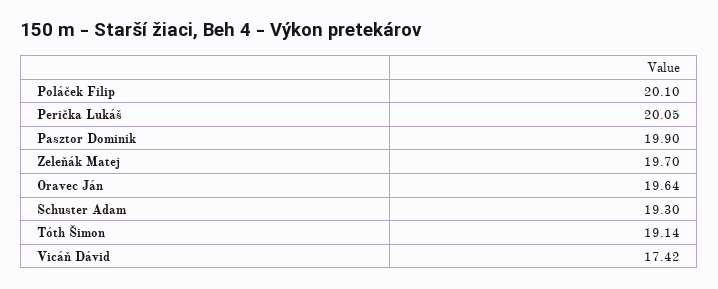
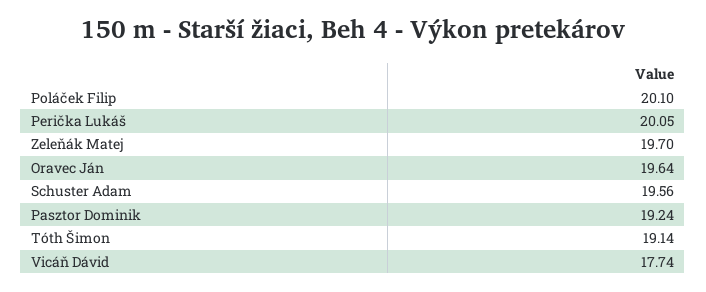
Pasztor Dominik: 19.9 -> 19.24
Schuster Adam: 19.3 -> 19.56
Vicáň Dávid: 17.42 -> 17.74

